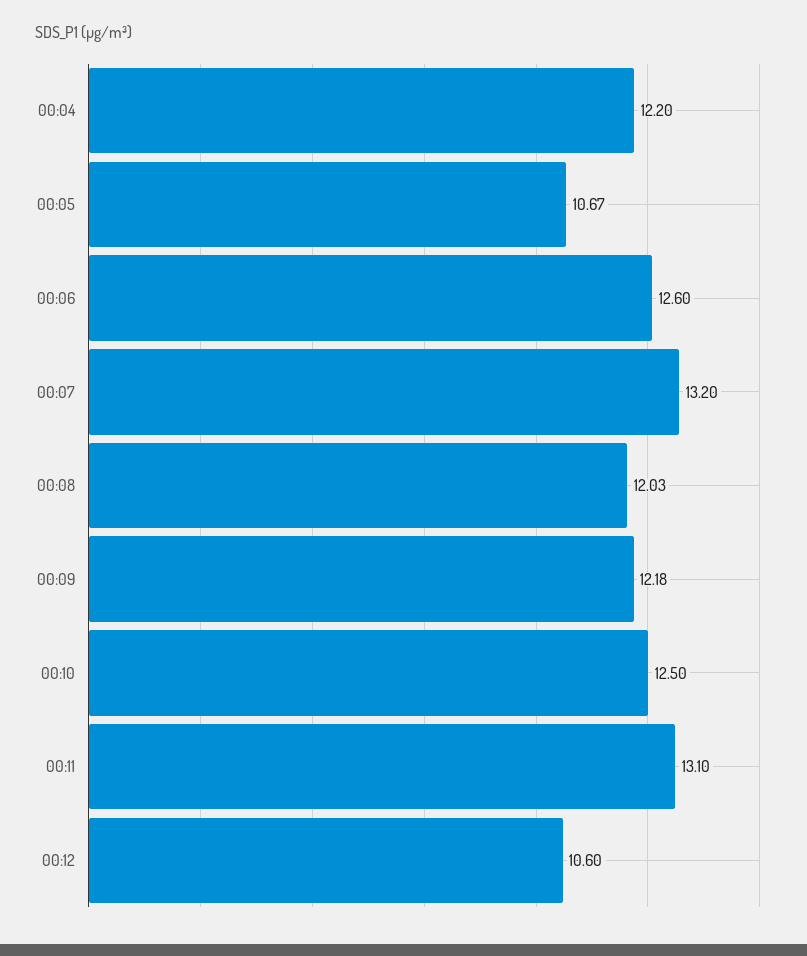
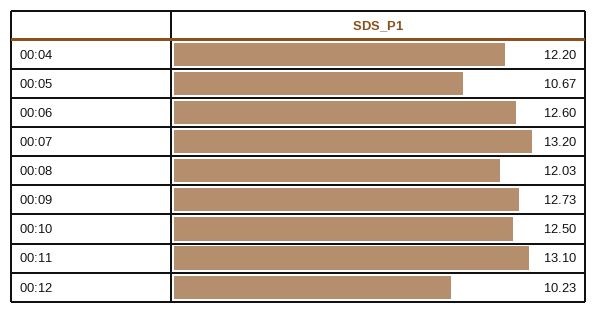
00:09: 12.18 -> 12.73
00:12: 10.6 -> 10.23

